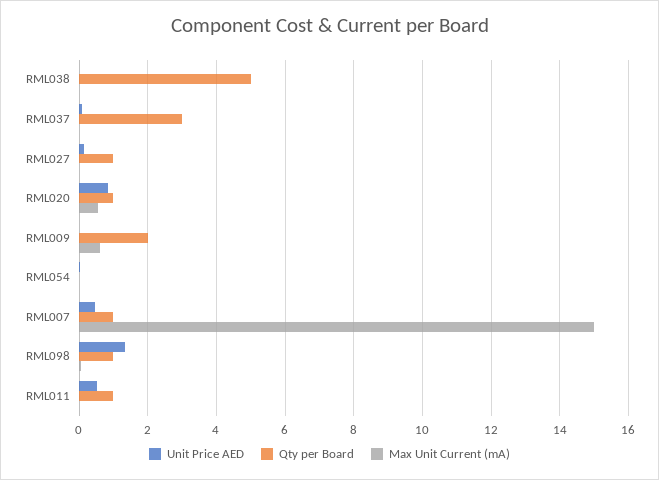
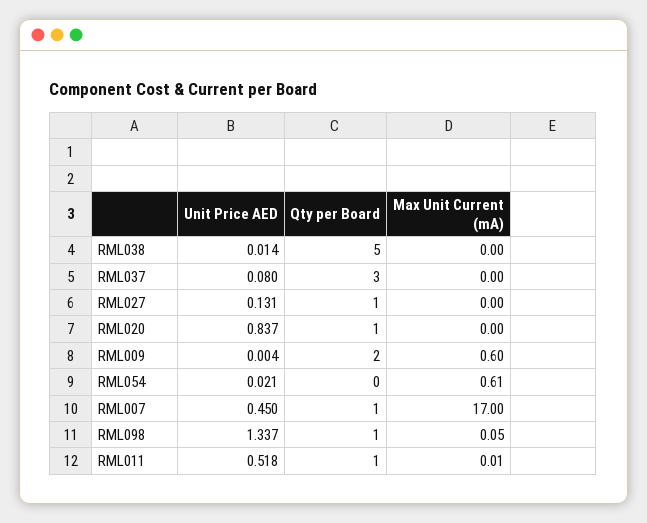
Max Unit Current (mA), RML020: 0.6 -> 0
Max Unit Current (mA), RML054: 0 -> 0.61
Max Unit Current (mA), RML007: 15 -> 17

